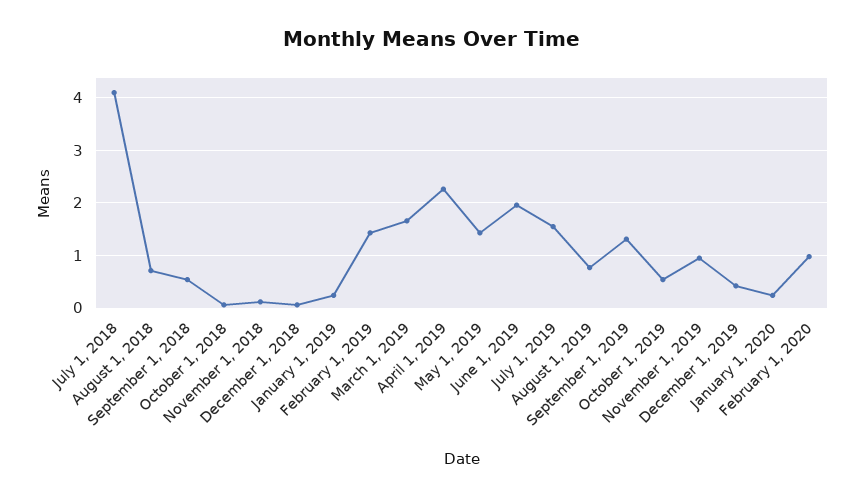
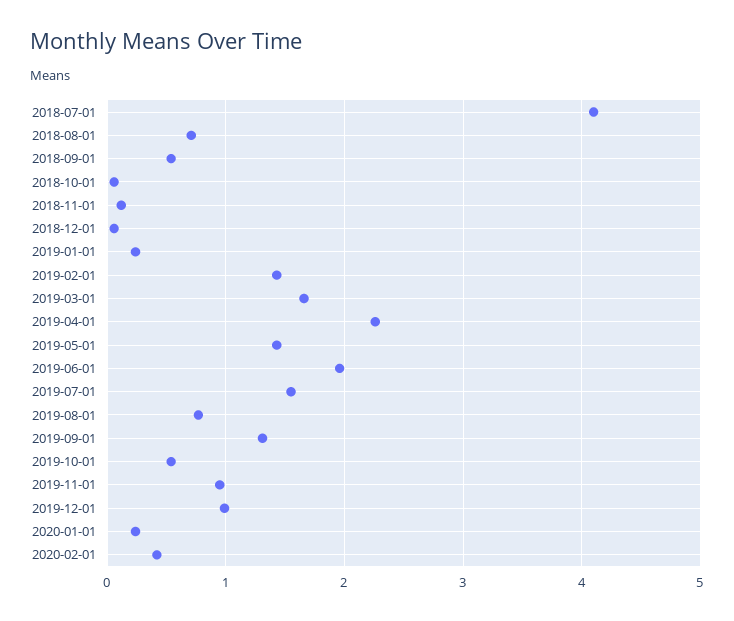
December 1, 2019: 0.4 -> 1
February 1, 2020: 1 -> 0.4

